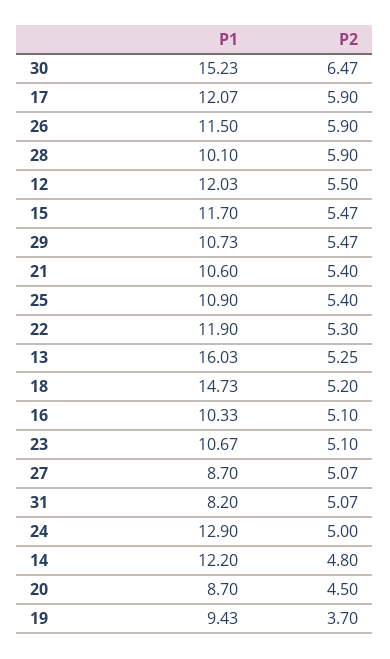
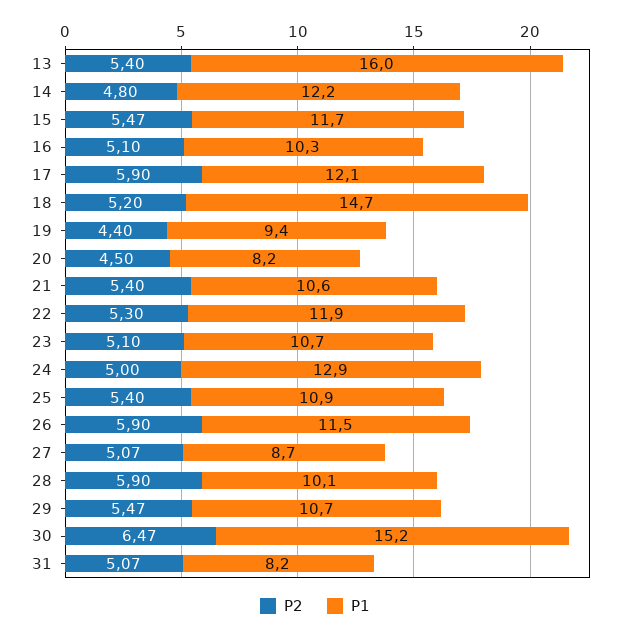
P1, 12: 12.03 -> none
P2, 12: 5.5 -> none
P2, 13: 5.25 -> 5.4
P1, 20: 8.7 -> 8.2
P2, 19: 3.7 -> 4.4

